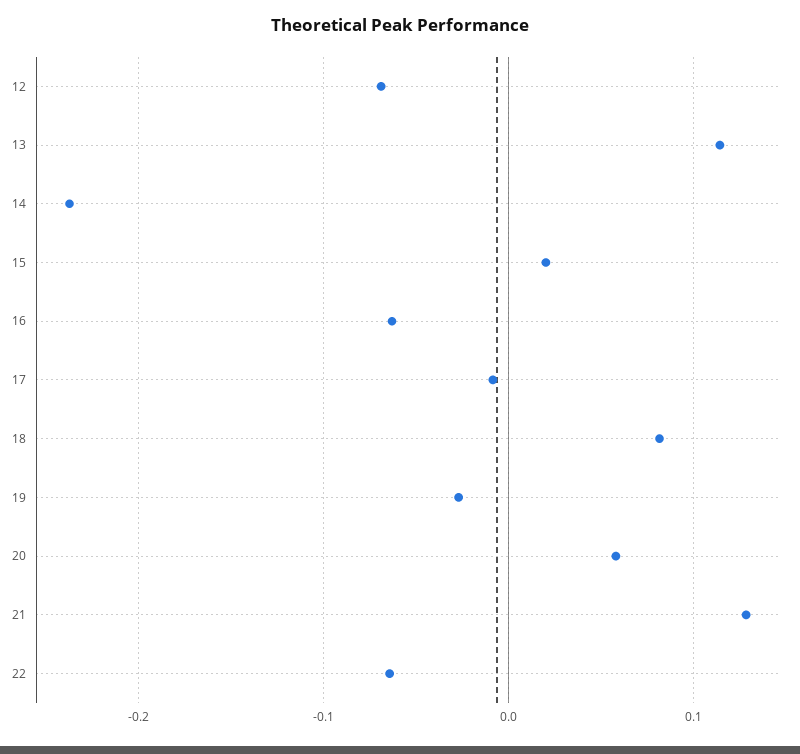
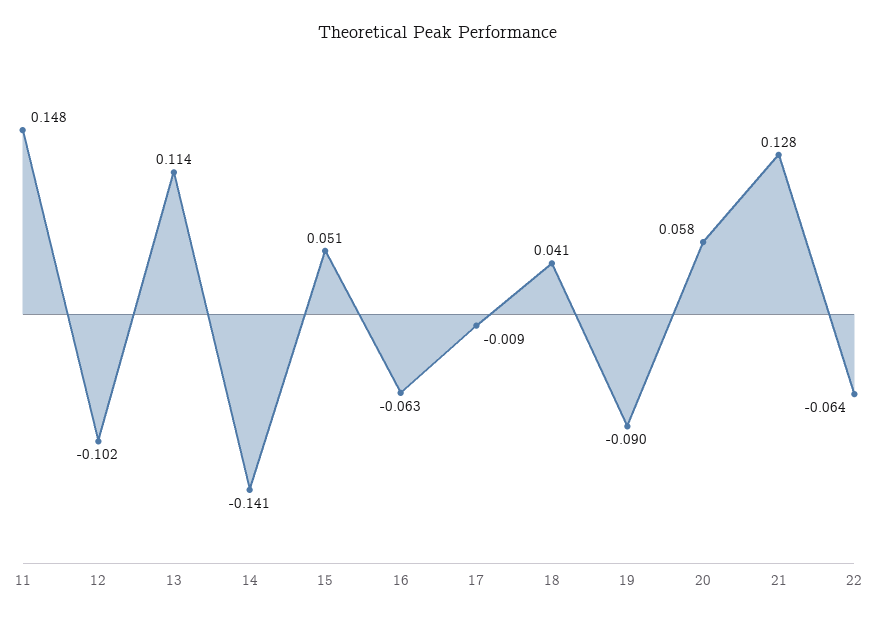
12: -0.07 -> -0.102
14: -0.24 -> -0.141
15: 0.02 -> 0.051
18: 0.08 -> 0.041
19: -0.03 -> -0.09
11: none -> 0.148

